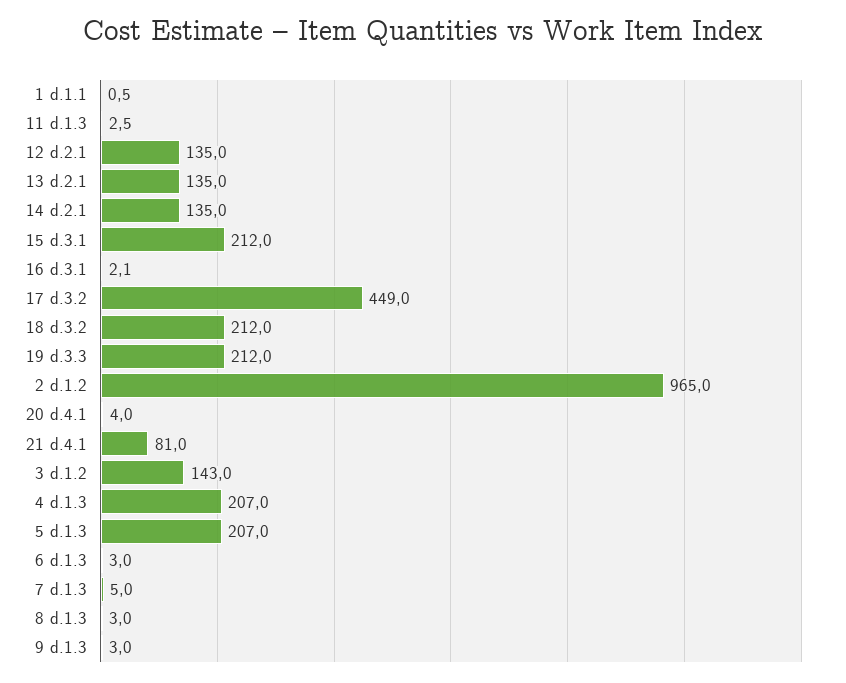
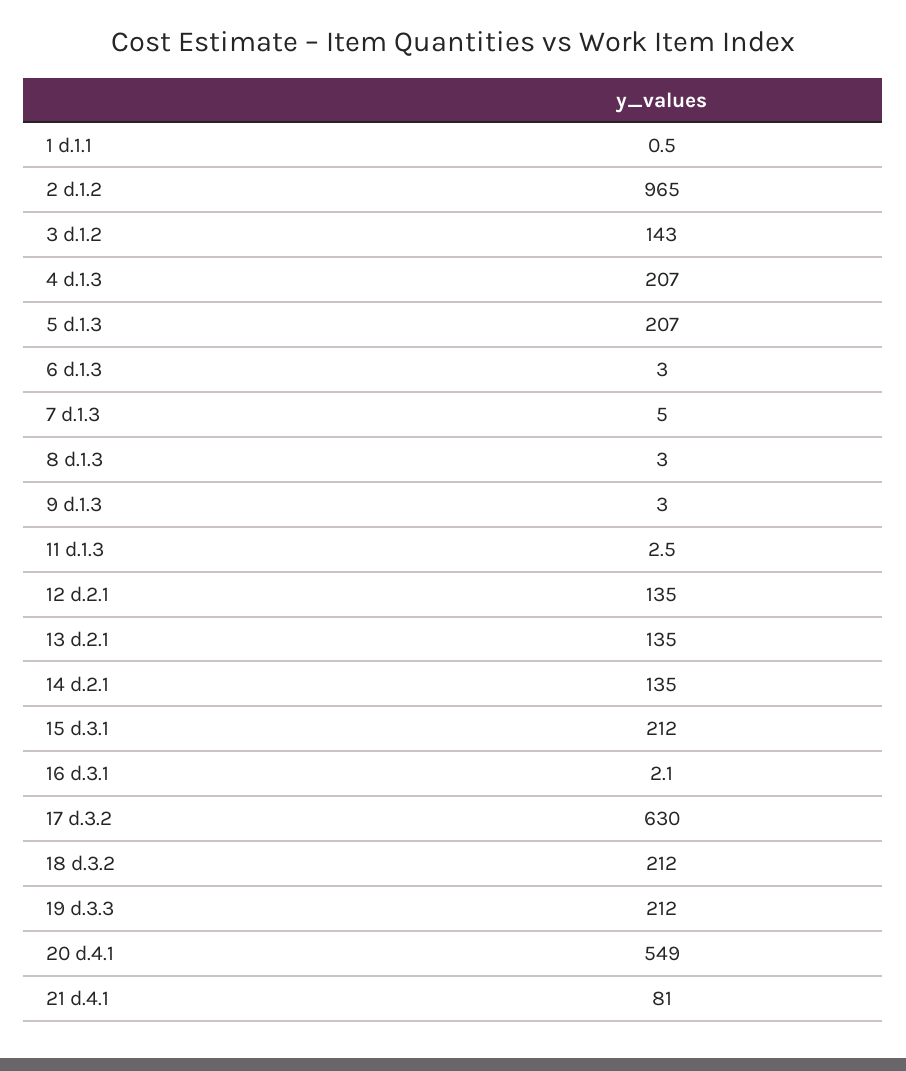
17 d.3.2: 449 -> 630
20 d.4.1: 4 -> 549

